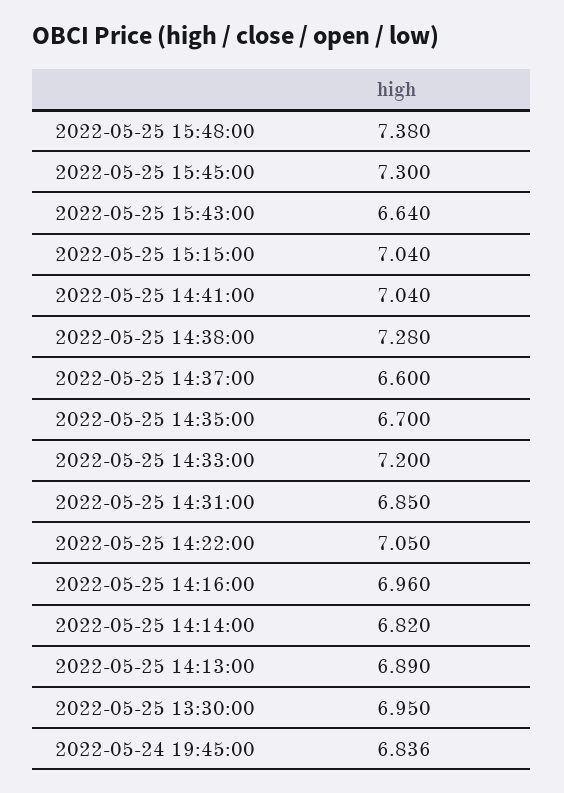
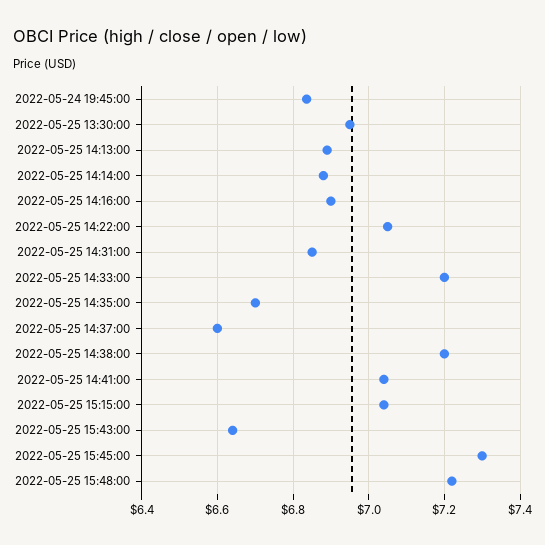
2022-05-25 15:48:00: 7.38 -> 7.22
2022-05-25 14:38:00: 7.28 -> 7.2
2022-05-25 14:16:00: 6.96 -> 6.9
2022-05-25 14:14:00: 6.82 -> 6.88

